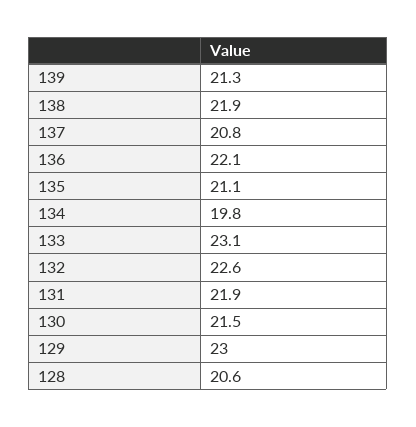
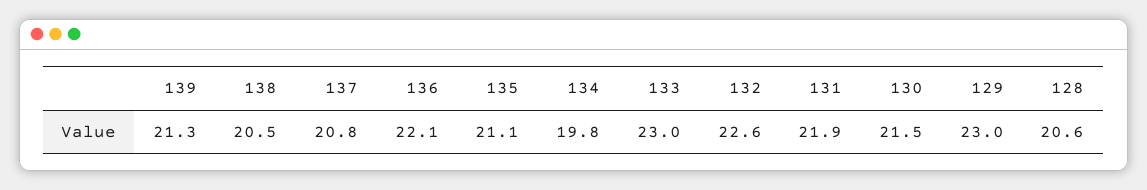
138: 21.9 -> 20.5
133: 23.1 -> 23

